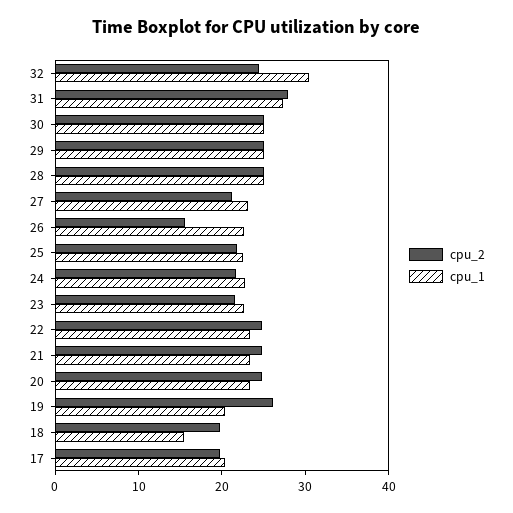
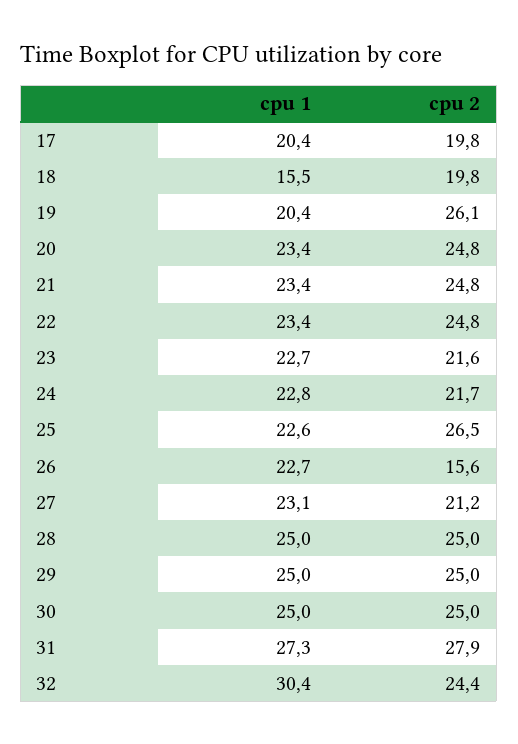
cpu_2, 25: 22 -> 26.5

